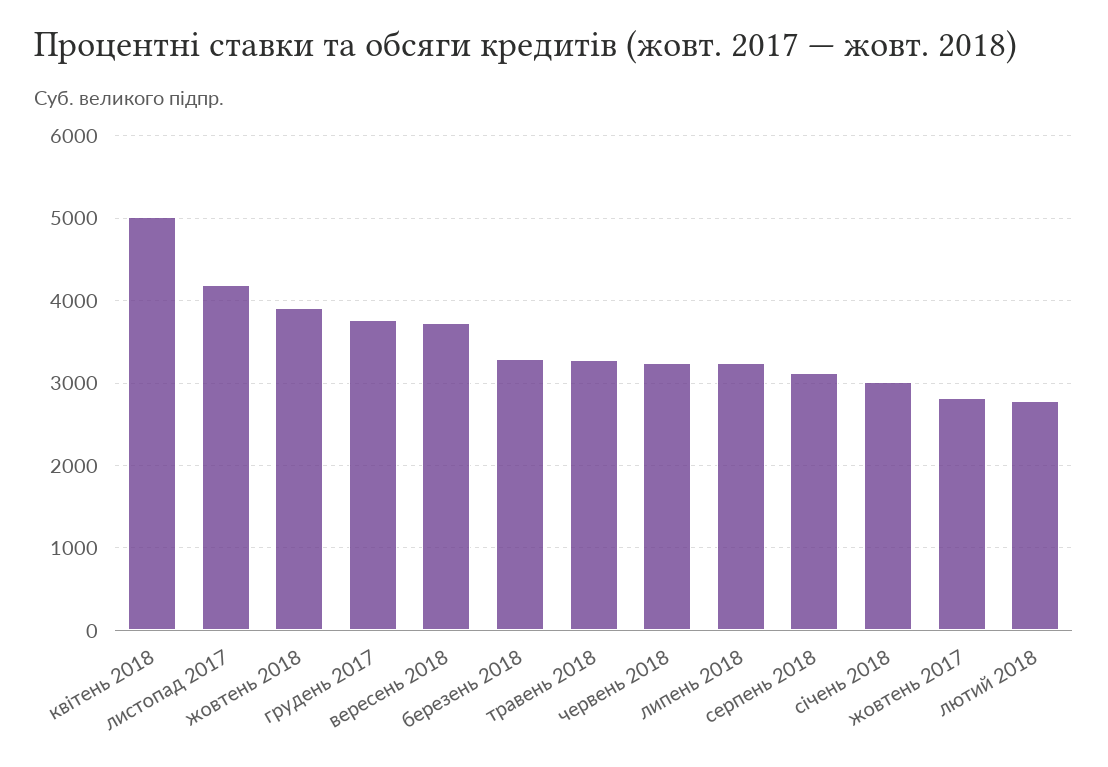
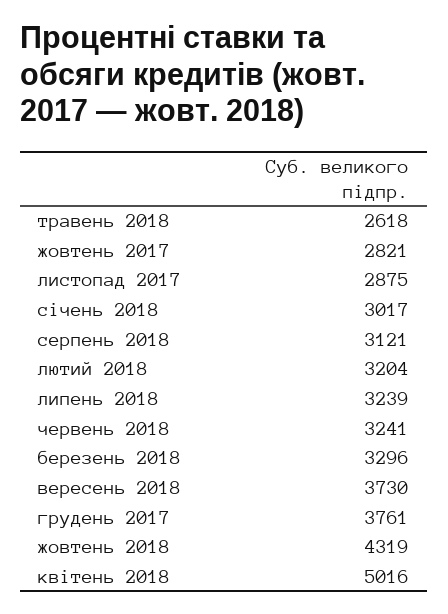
листопад 2017: 4200 -> 2875
жовтень 2018: 3900 -> 4319
травень 2018: 3300 -> 2618
лютий 2018: 2800 -> 3204

